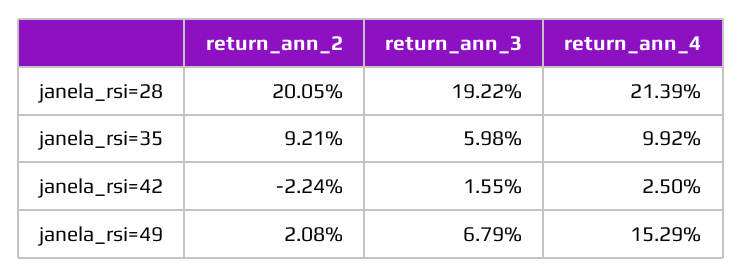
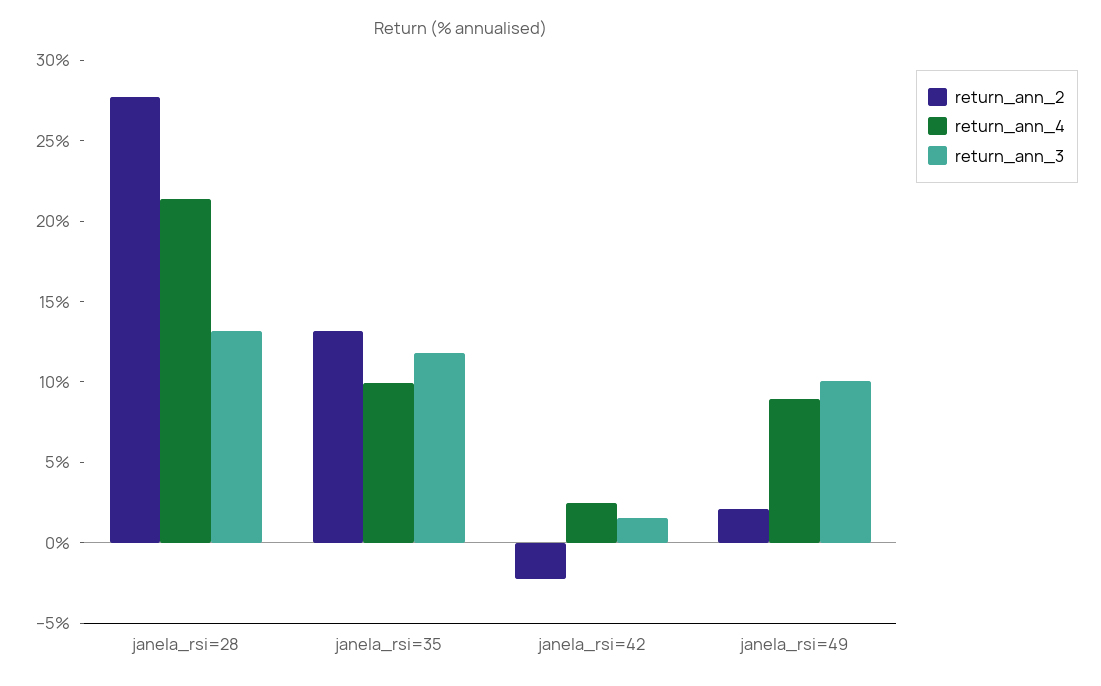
return_ann_2, janela_rsi=28: 20.05 -> 28
return_ann_3, janela_rsi=28: 19.22 -> 13
return_ann_2, janela_rsi=35: 9.21 -> 13
return_ann_3, janela_rsi=35: 5.98 -> 12
return_ann_3, janela_rsi=49: 6.79 -> 10
return_ann_4, janela_rsi=49: 15.29 -> 9

